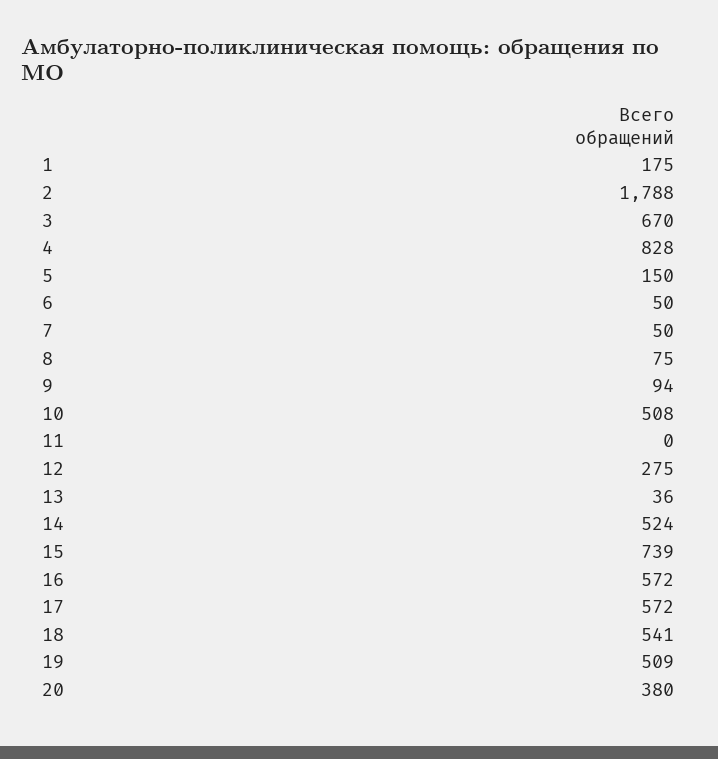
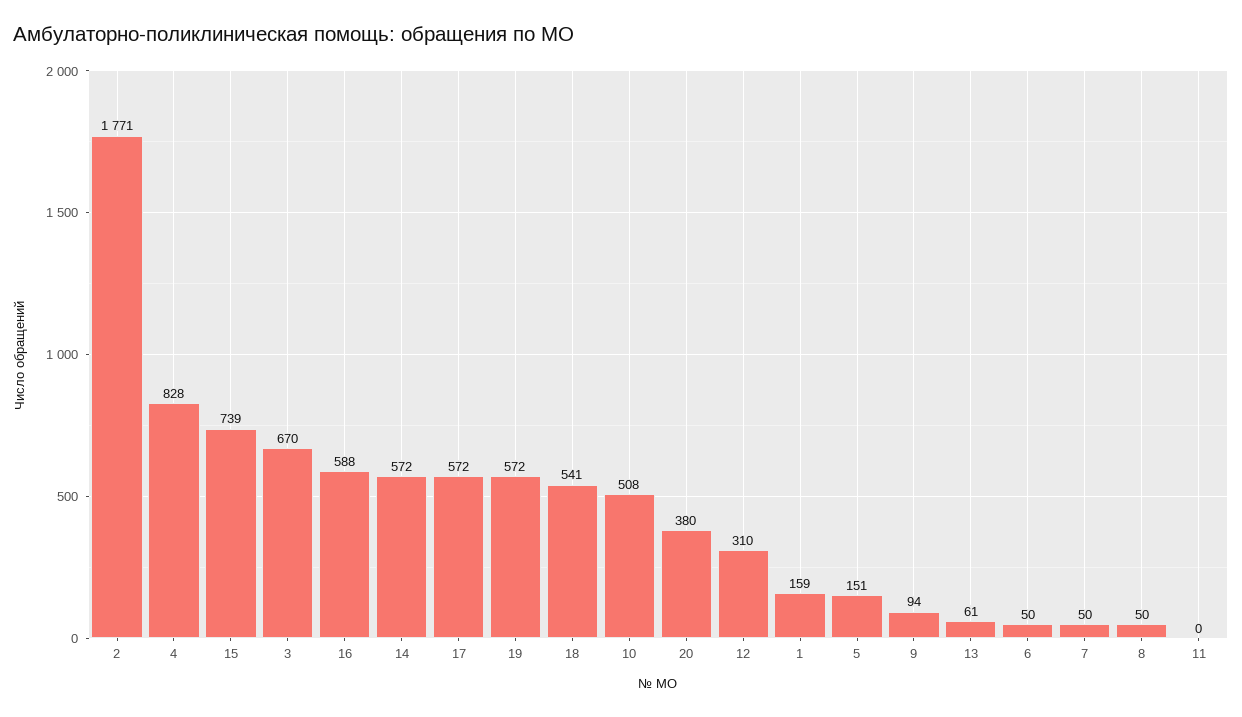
1: 175 -> 159
2: 1788 -> 1771
5: 150 -> 151
8: 75 -> 50
12: 275 -> 310
13: 36 -> 61
14: 524 -> 572
16: 572 -> 588
19: 509 -> 572

